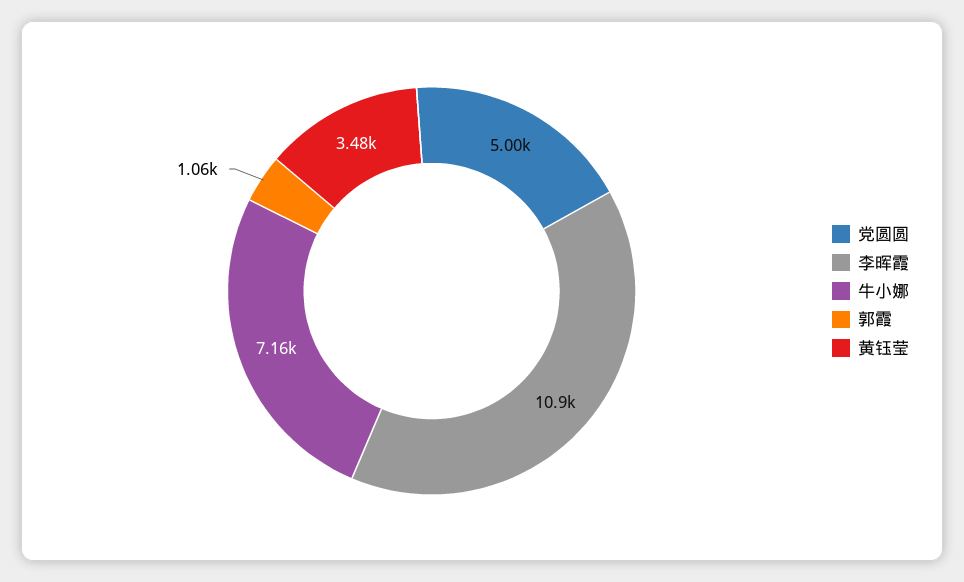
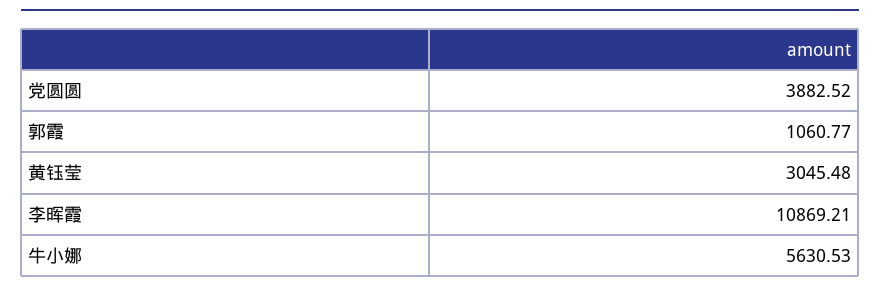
党圆圆: 5000 -> 3882.52
牛小娜: 7160 -> 5630.53
黄钰莹: 3480 -> 3045.48

